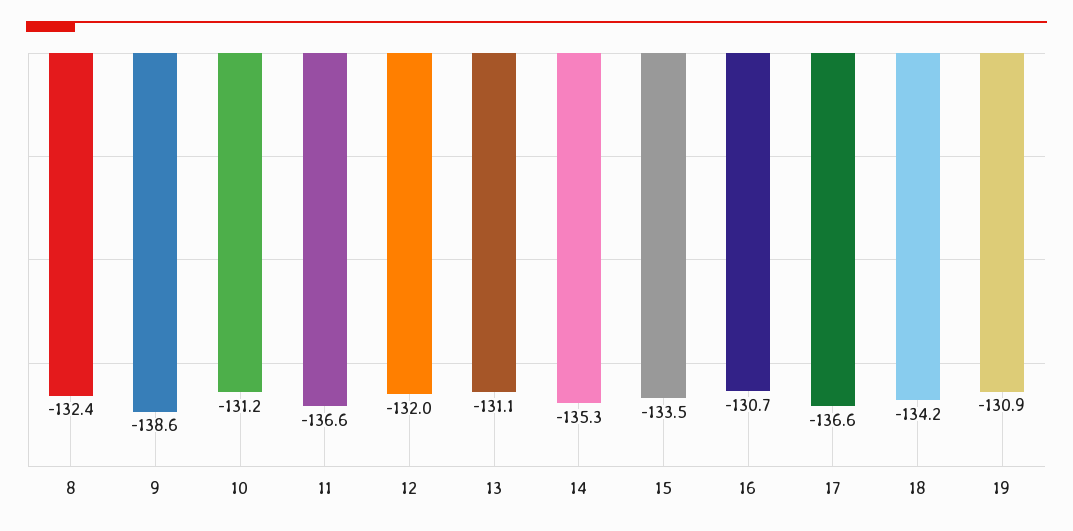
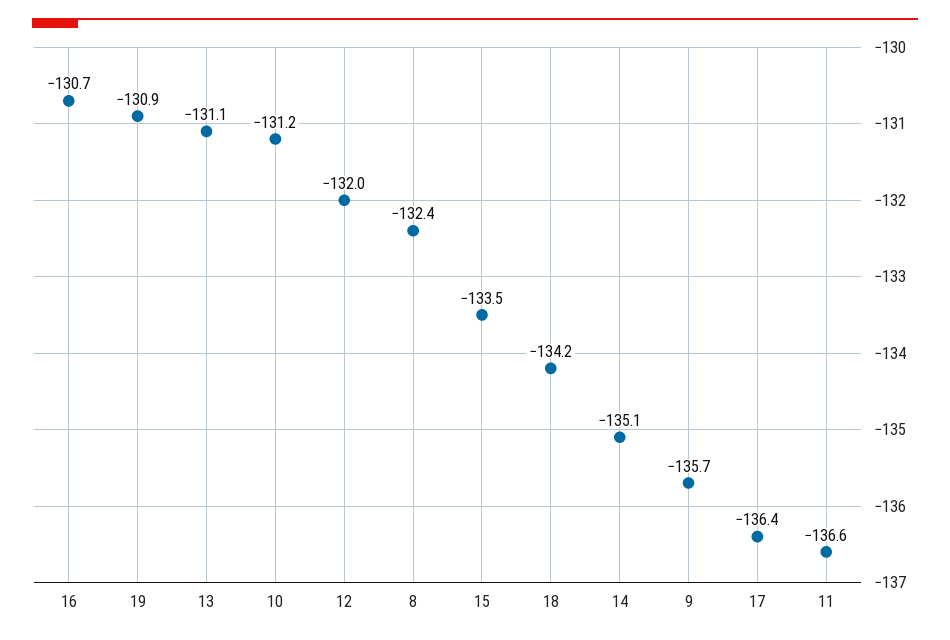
9: -138.6 -> -135.7
14: -135.3 -> -135.1
17: -136.6 -> -136.4

